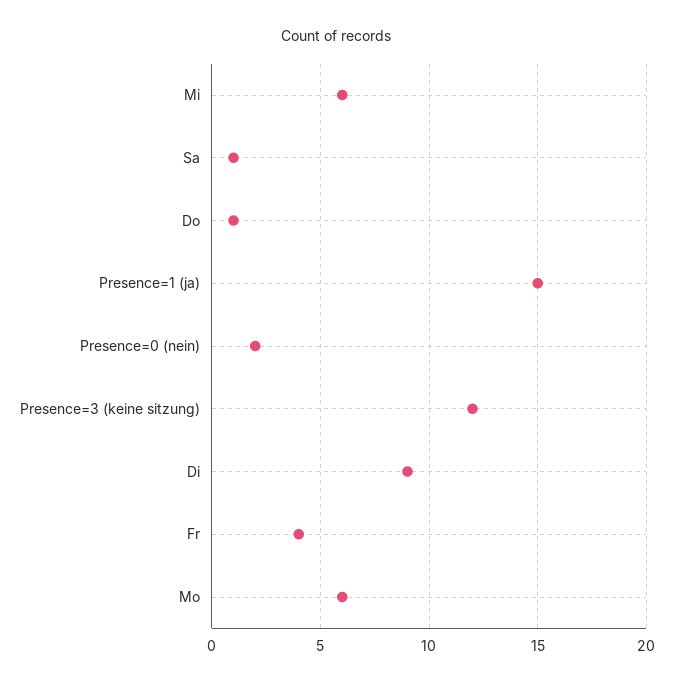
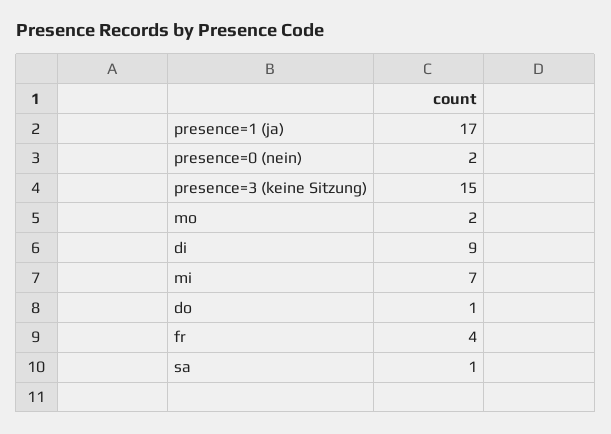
Mi: 6 -> 7
Presence=1 (ja): 15 -> 17
Presence=3 (keine sitzung): 12 -> 15
Mo: 6 -> 2

